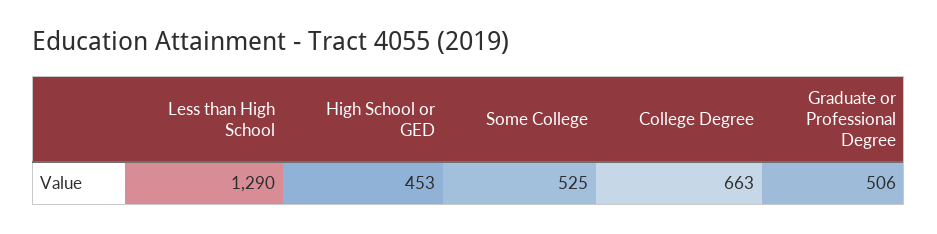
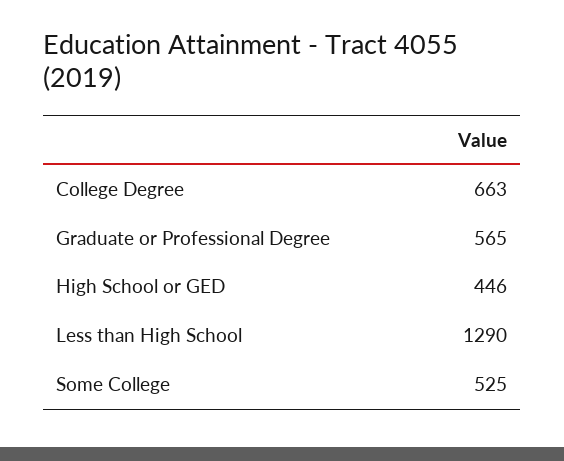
High School or GED: 453 -> 446
Graduate or Professional Degree: 506 -> 565

